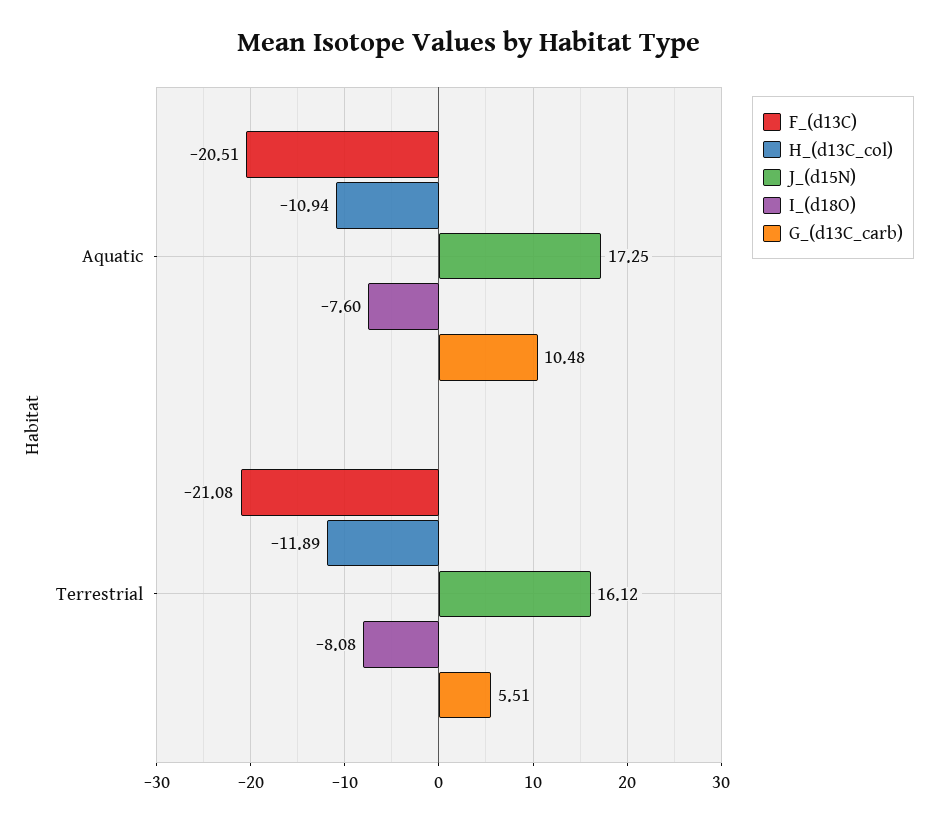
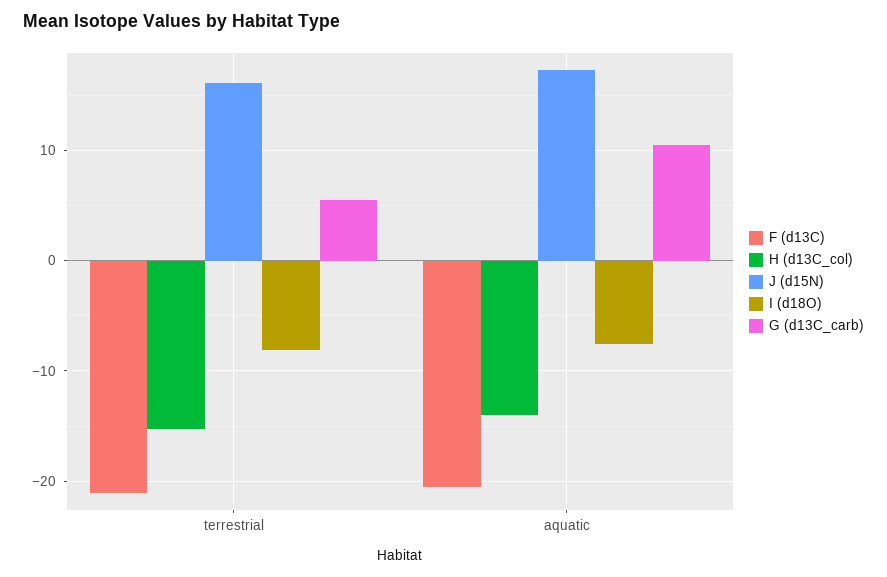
H_(d13C_col), Aquatic: -10.94 -> -14
H_(d13C_col), Terrestrial: -11.89 -> -15

